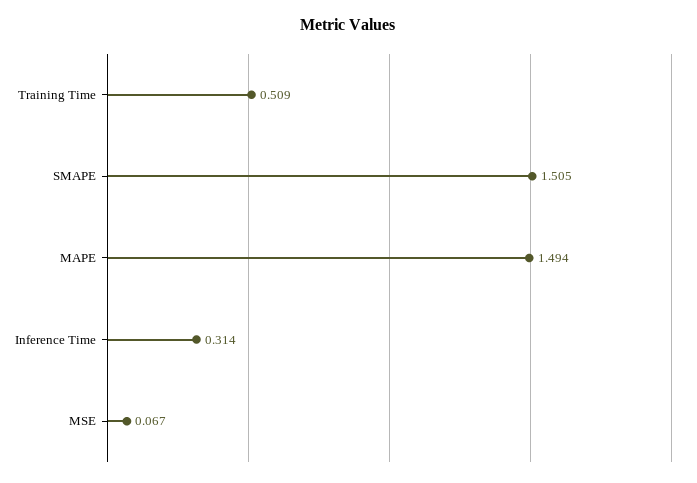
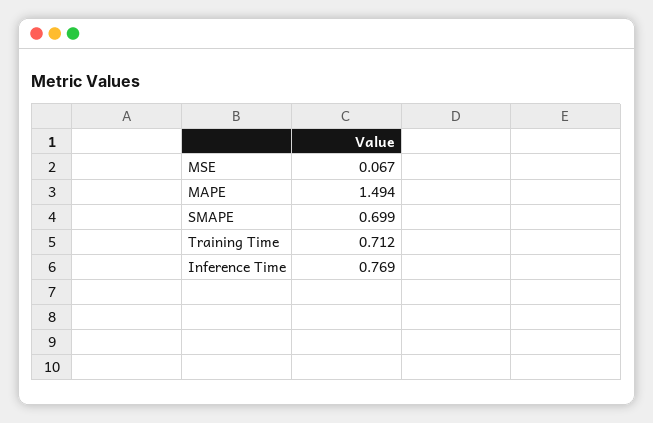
Training Time: 0.509 -> 0.712
SMAPE: 1.505 -> 0.699
Inference Time: 0.314 -> 0.769

